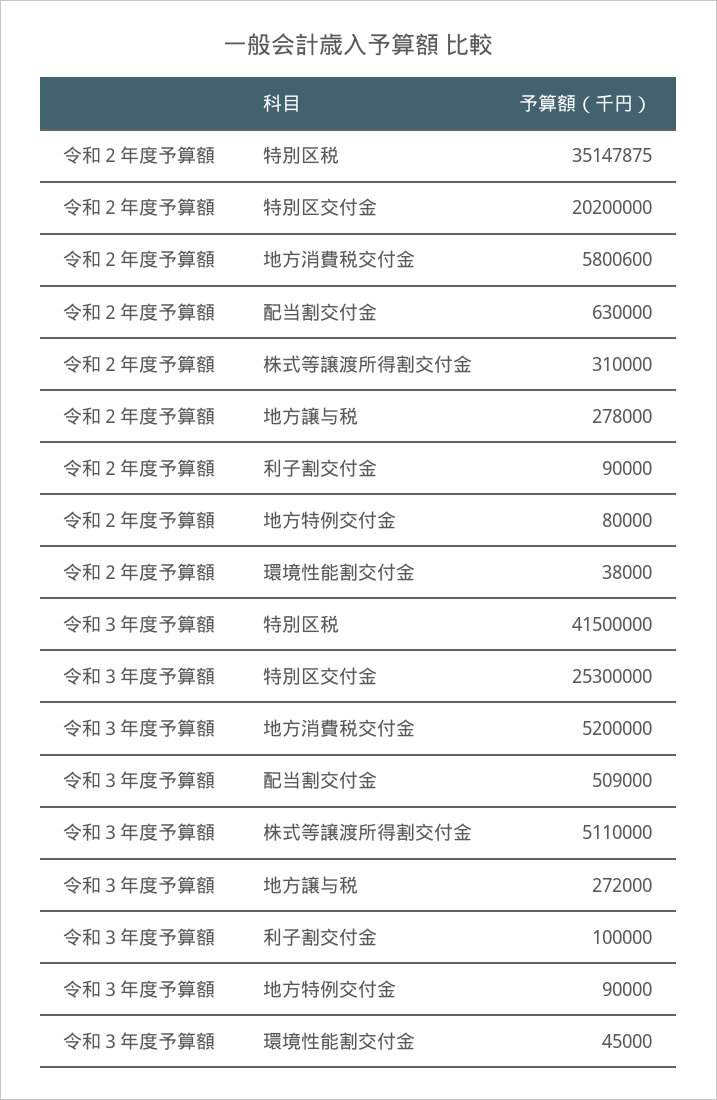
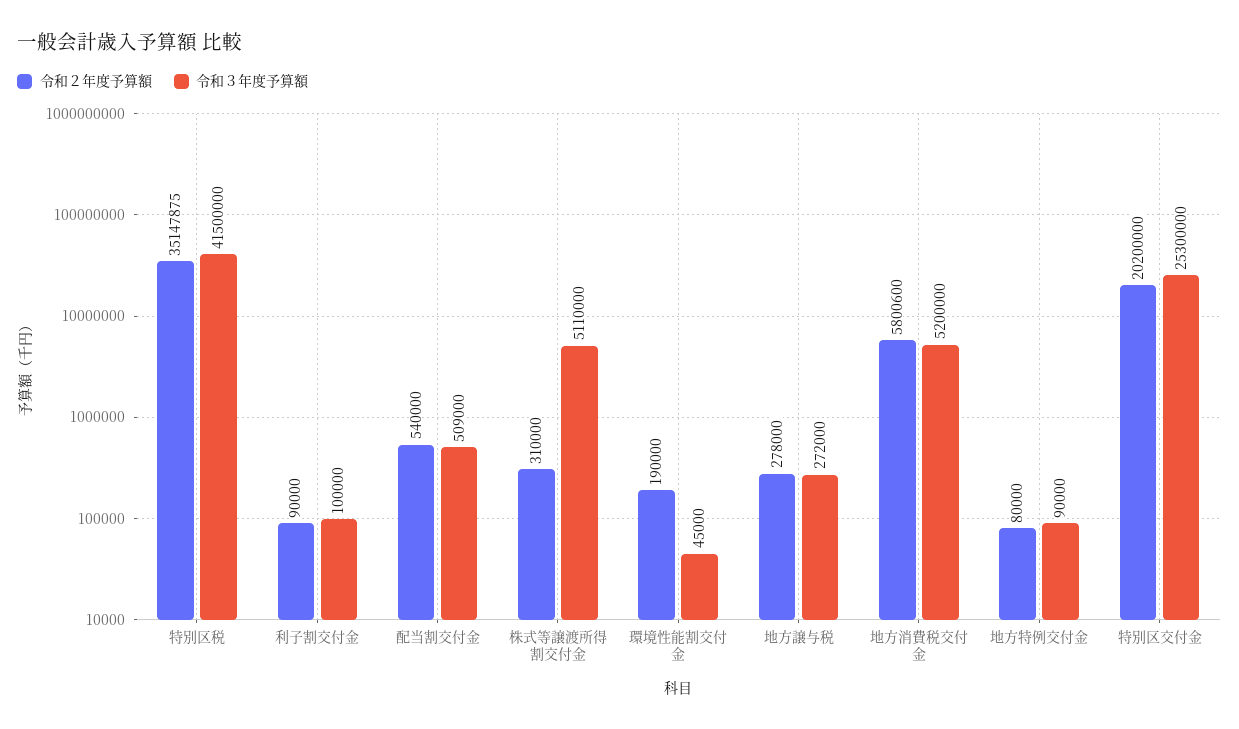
令和２年度予算額, 配当割交付金: 630000 -> 540000
令和２年度予算額, 環境性能割交付金: 38000 -> 190000

